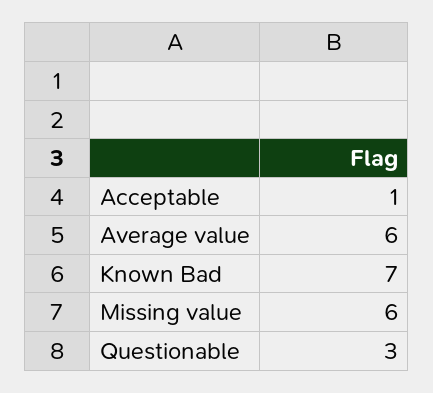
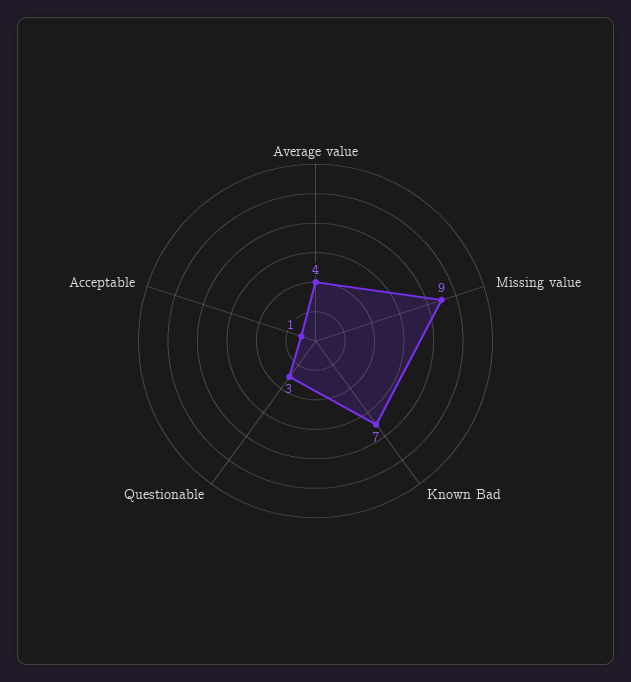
Average value: 6 -> 4
Missing value: 6 -> 9

